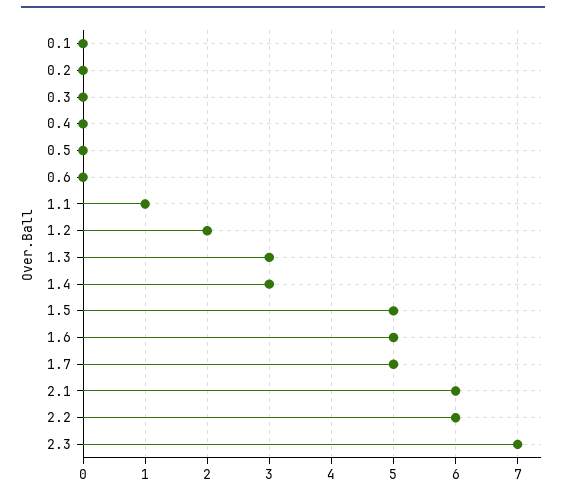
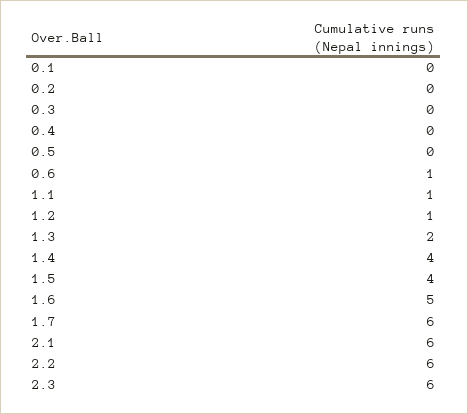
0.6: 0 -> 1
1.2: 2 -> 1
1.3: 3 -> 2
1.4: 3 -> 4
1.5: 5 -> 4
1.7: 5 -> 6
2.3: 7 -> 6

